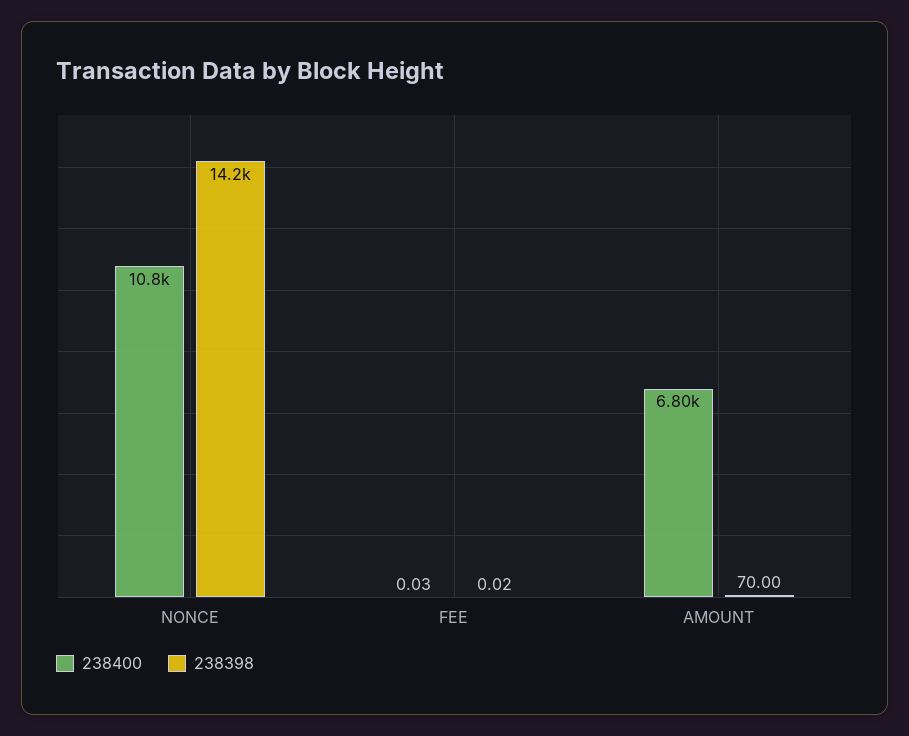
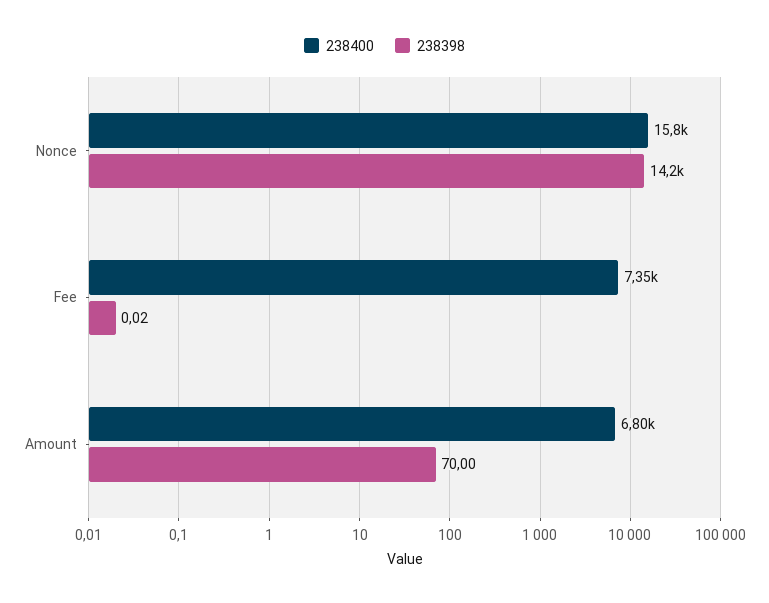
238400, NONCE: 10800 -> 15800
238400, FEE: 0.03 -> 7350

